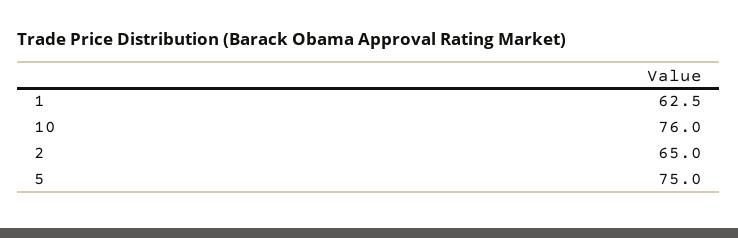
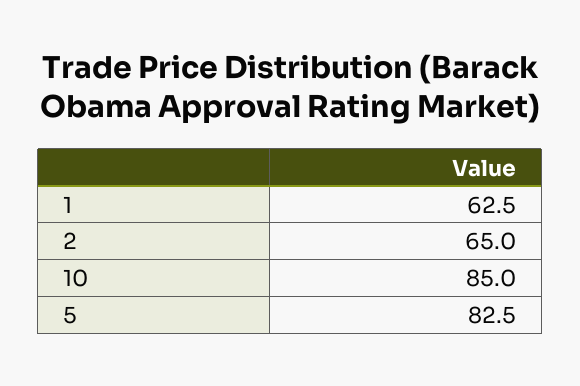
10: 76 -> 85
5: 75 -> 82.5

